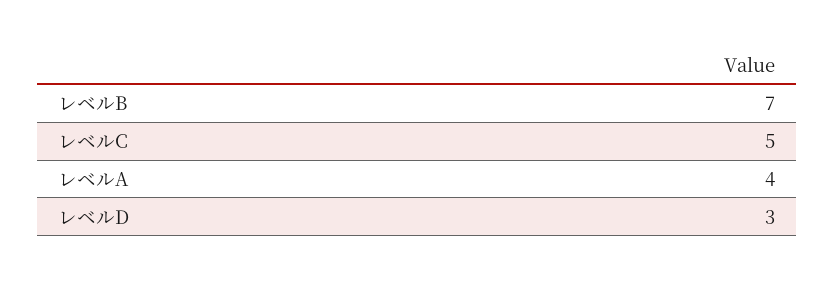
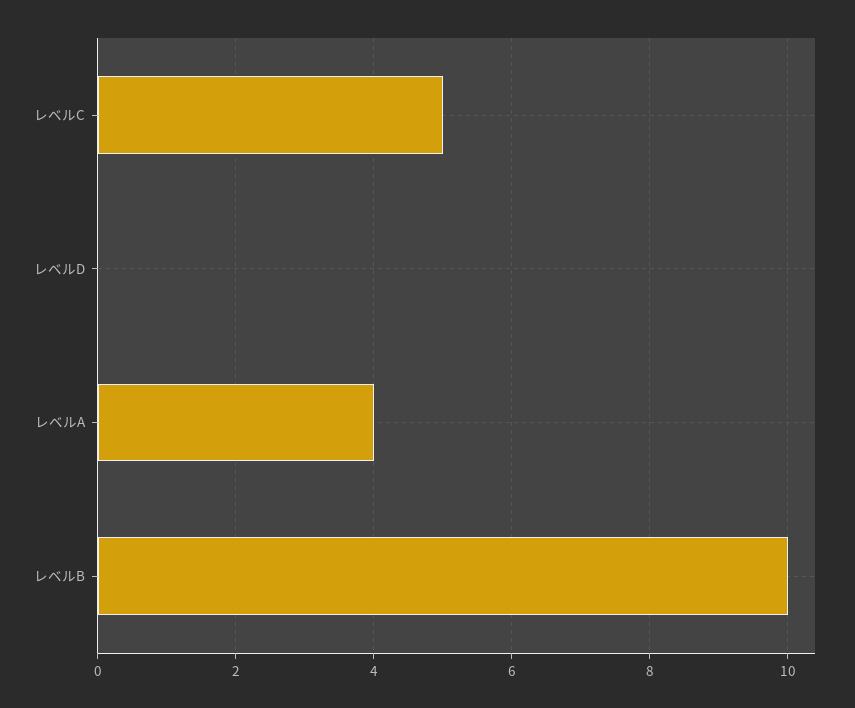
レベルB: 7 -> 10
レベルD: 3 -> 0

